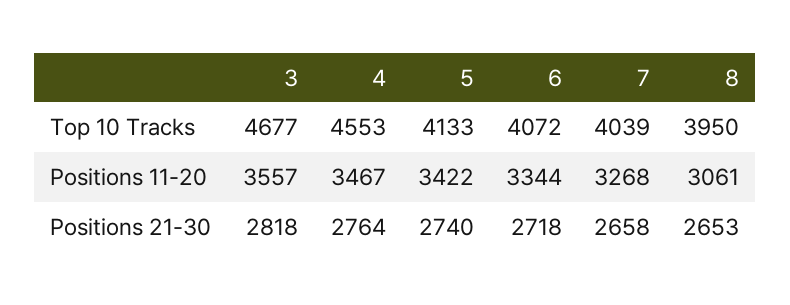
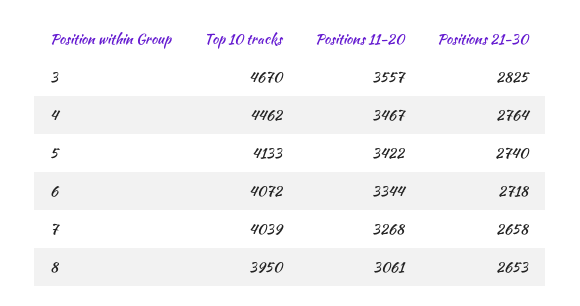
3, Top 10 Tracks: 4677 -> 4670
4, Top 10 Tracks: 4553 -> 4462
3, Positions 21-30: 2818 -> 2825

